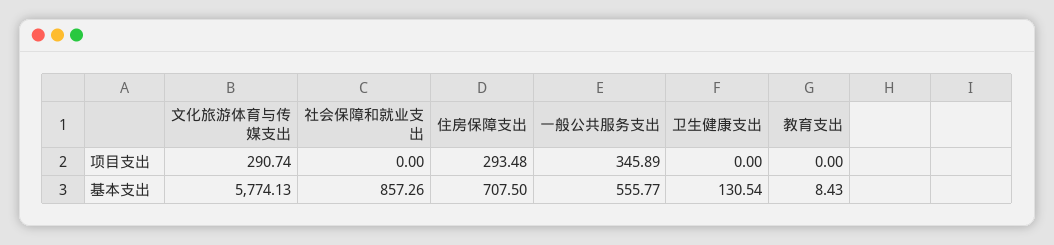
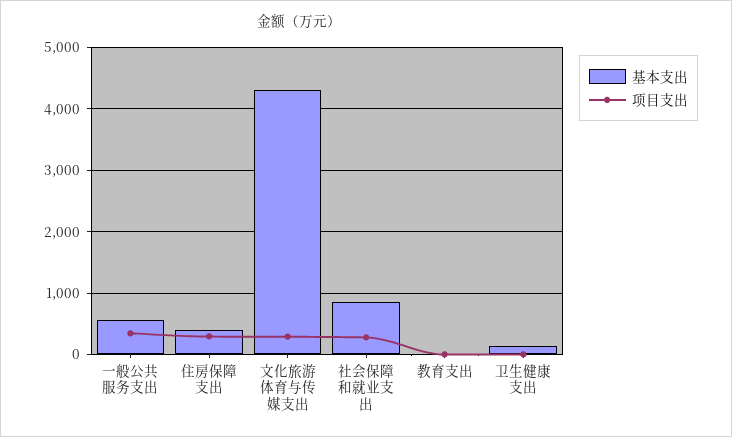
项目支出, 社会保障和就业支出: 0 -> 300
基本支出, 文化旅游体育与传媒支出: 5774.13 -> 4300
基本支出, 住房保障支出: 707.5 -> 400

